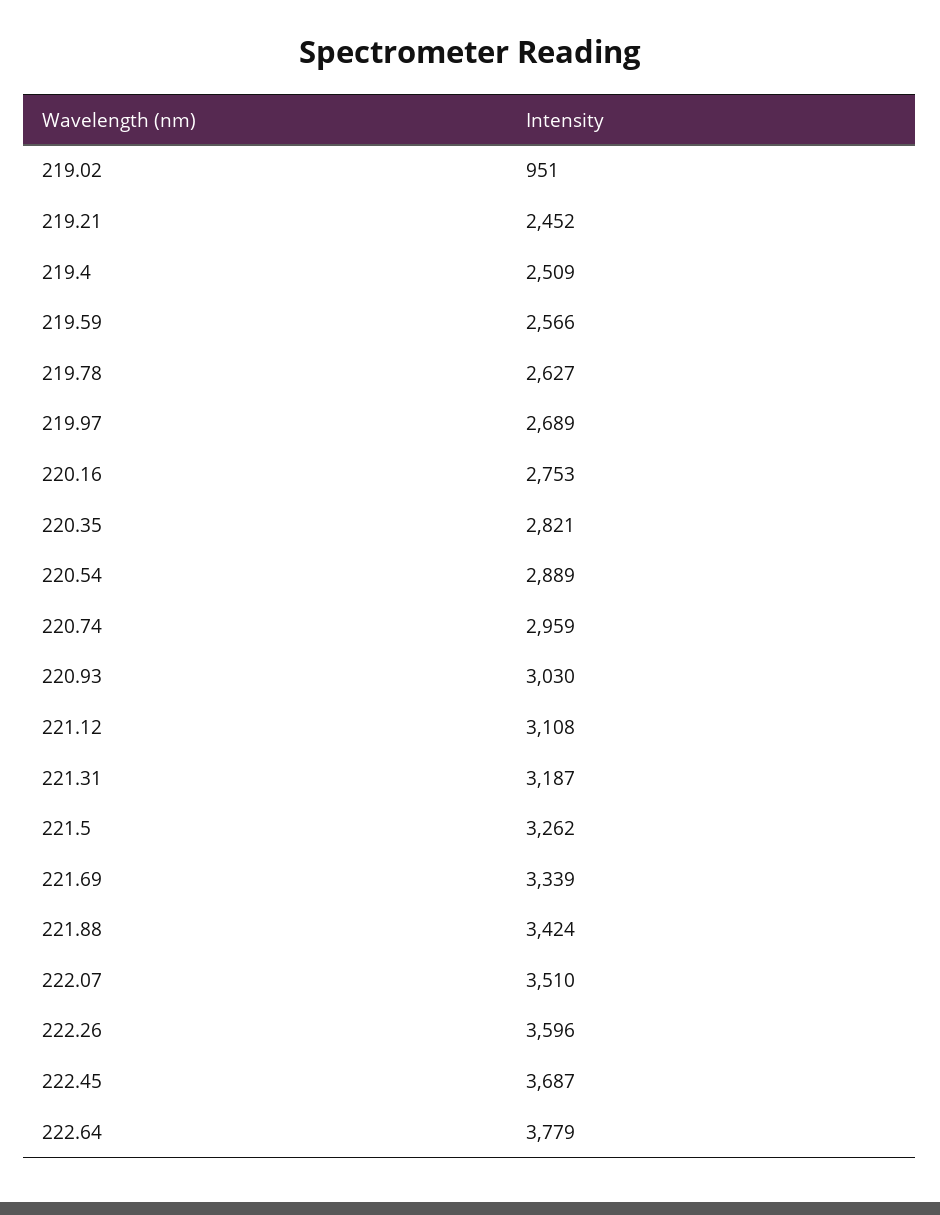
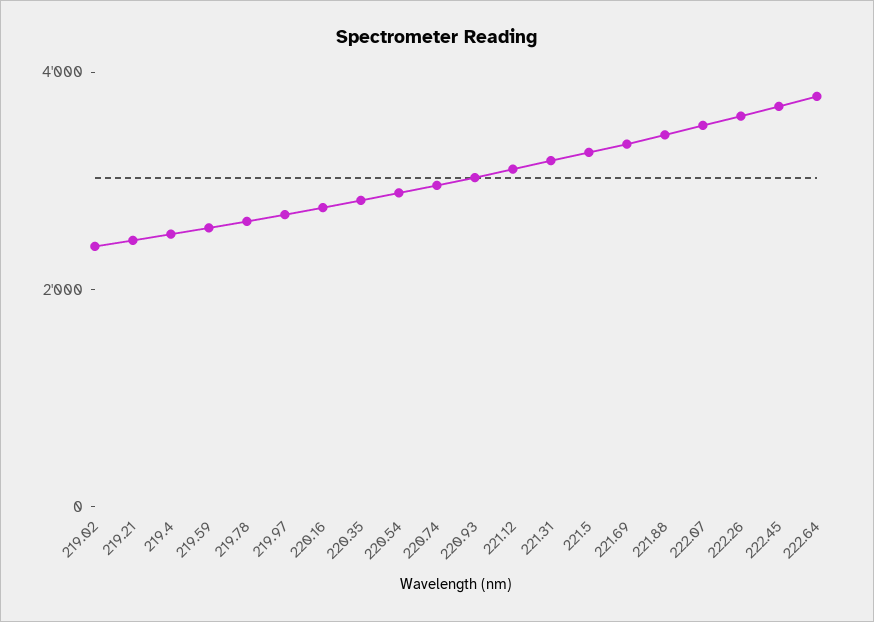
219.02: 951 -> 2500

